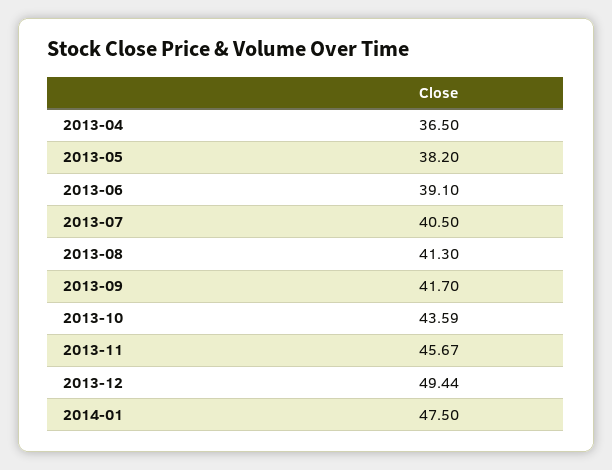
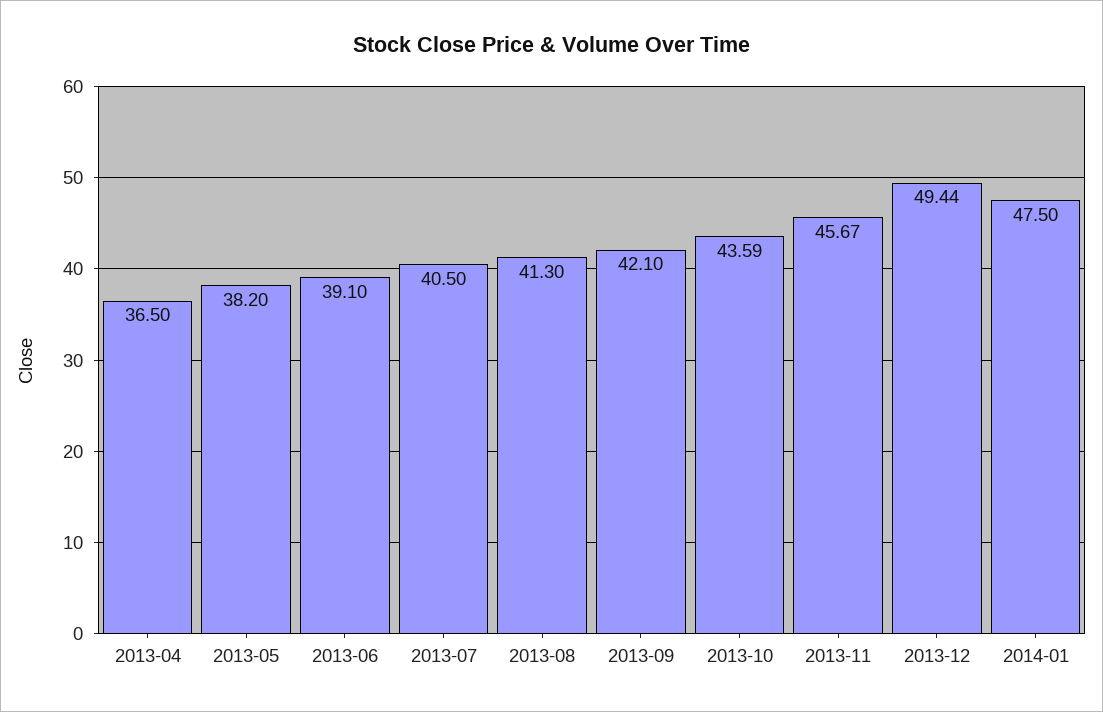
2013-09: 41.7 -> 42.1

